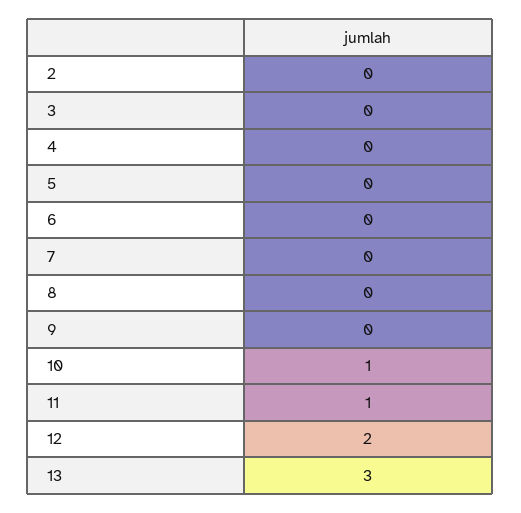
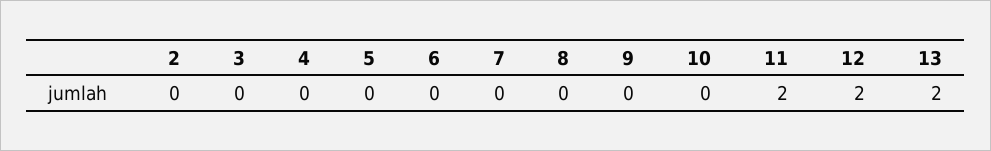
10: 1 -> 0
11: 1 -> 2
13: 3 -> 2

